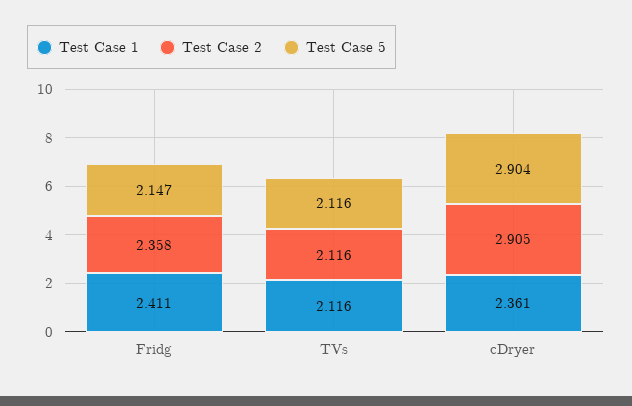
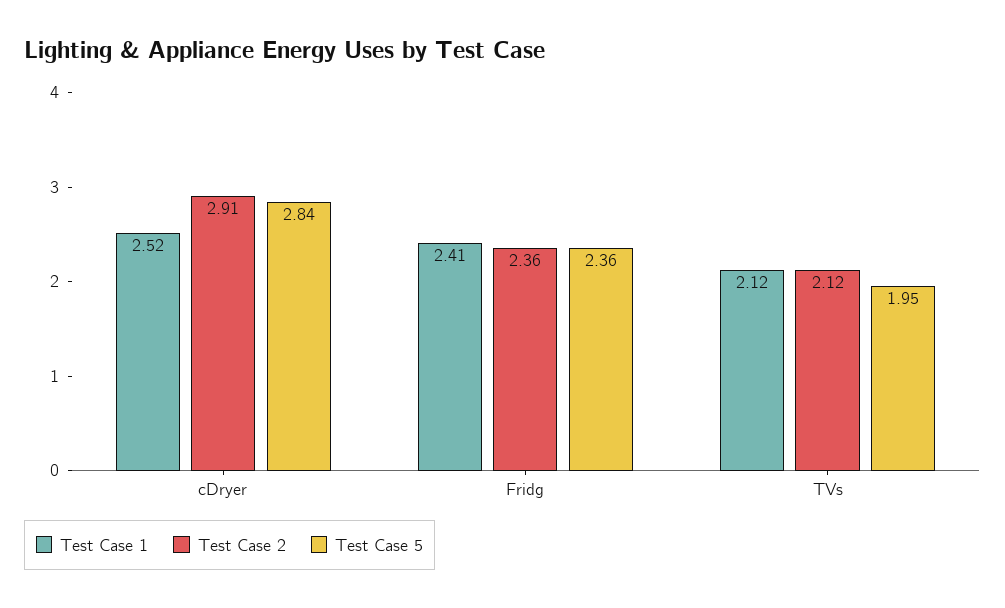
Test Case 5, Fridg: 2.147 -> 2.36
Test Case 5, TVs: 2.116 -> 1.95
Test Case 1, cDryer: 2.361 -> 2.52
Test Case 5, cDryer: 2.904 -> 2.84

